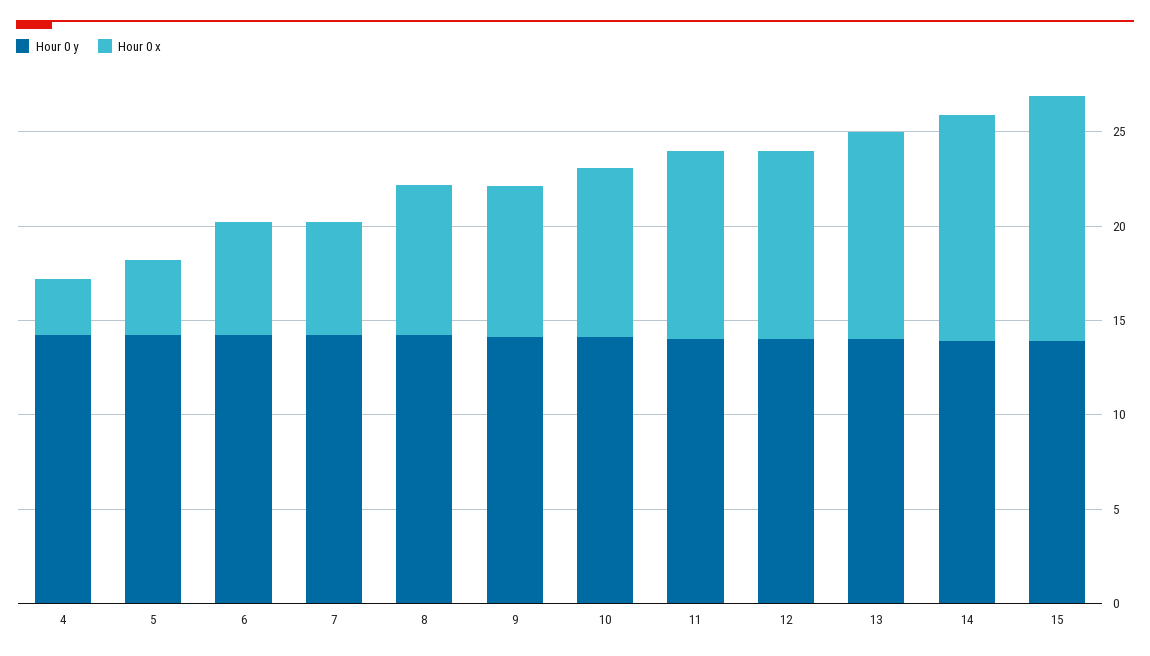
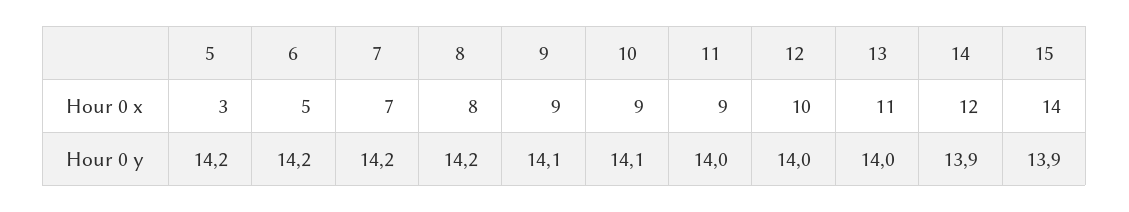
Hour 0 y, 4: 14 -> none
Hour 0 x, 4: 3 -> none
Hour 0 x, 5: 4 -> 3
Hour 0 x, 6: 6 -> 5
Hour 0 x, 7: 6 -> 7
Hour 0 x, 9: 8 -> 9
Hour 0 x, 11: 10 -> 9
Hour 0 x, 15: 13 -> 14

